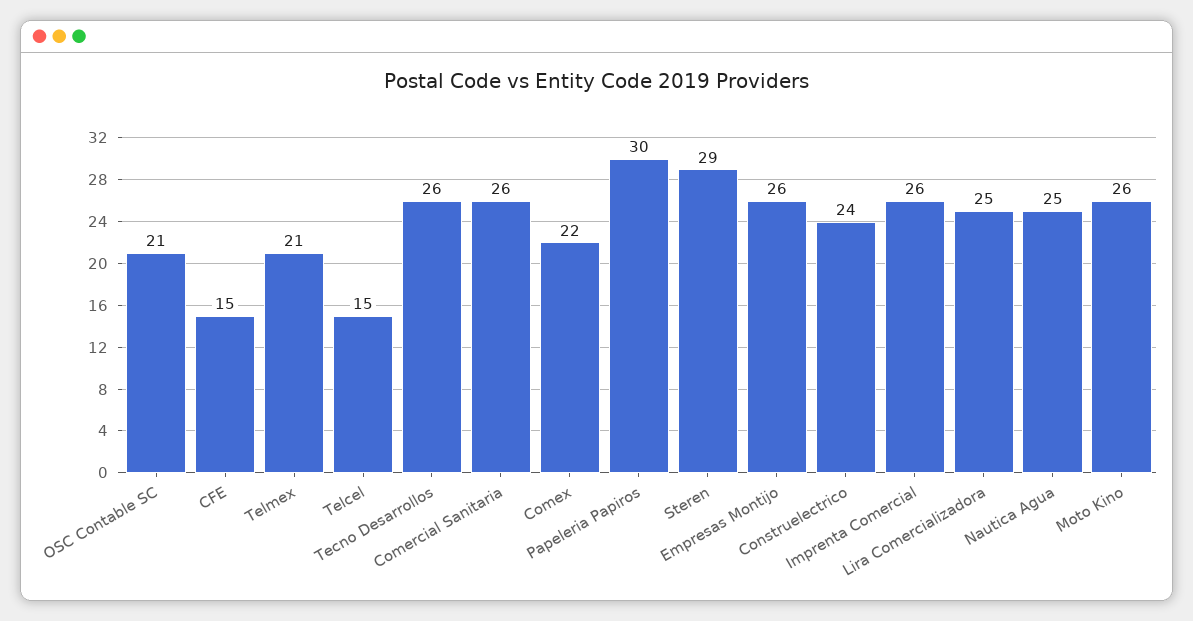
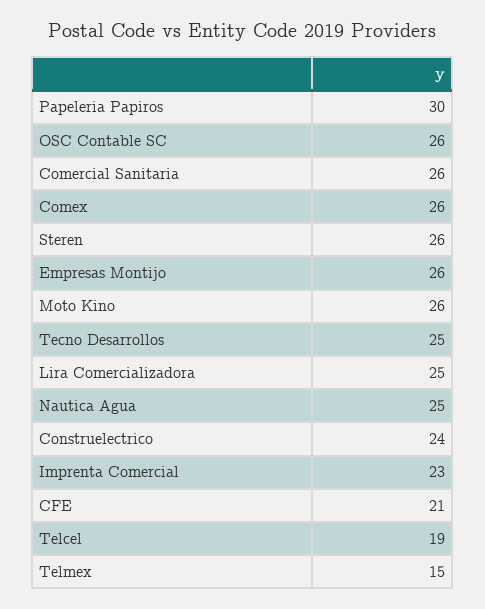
OSC Contable SC: 21 -> 26
CFE: 15 -> 21
Telmex: 21 -> 15
Telcel: 15 -> 19
Tecno Desarrollos: 26 -> 25
Comex: 22 -> 26
Steren: 29 -> 26
Imprenta Comercial: 26 -> 23

